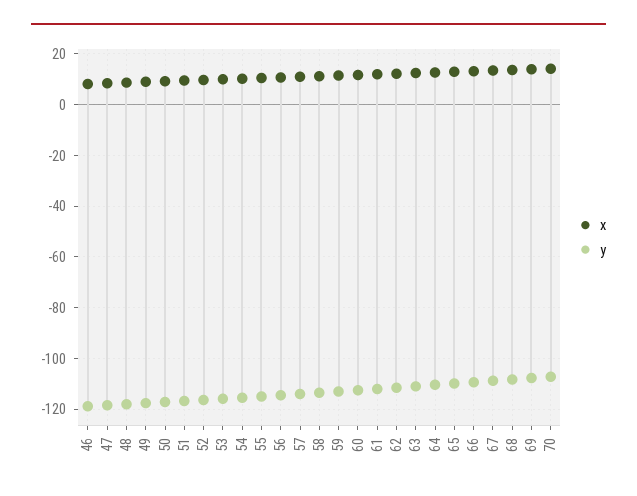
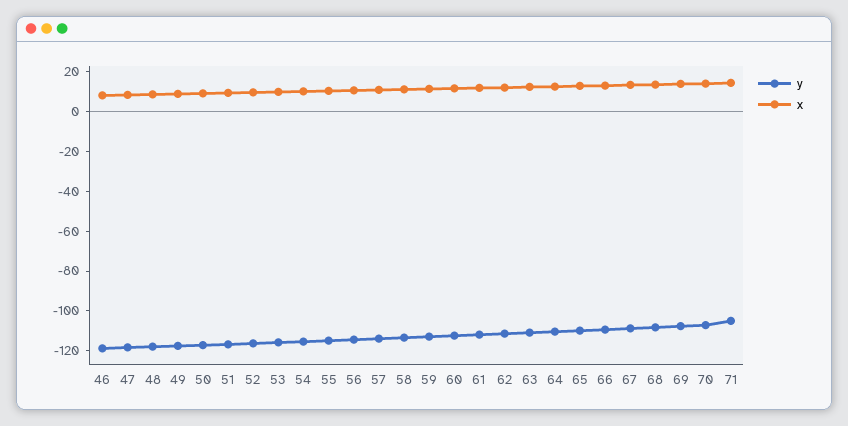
y, 71: none -> -105
x, 71: none -> 15

